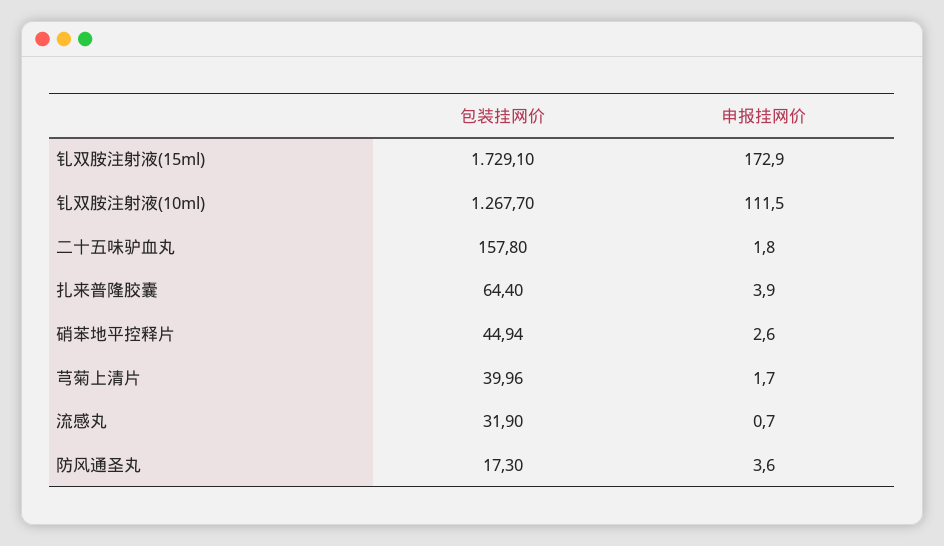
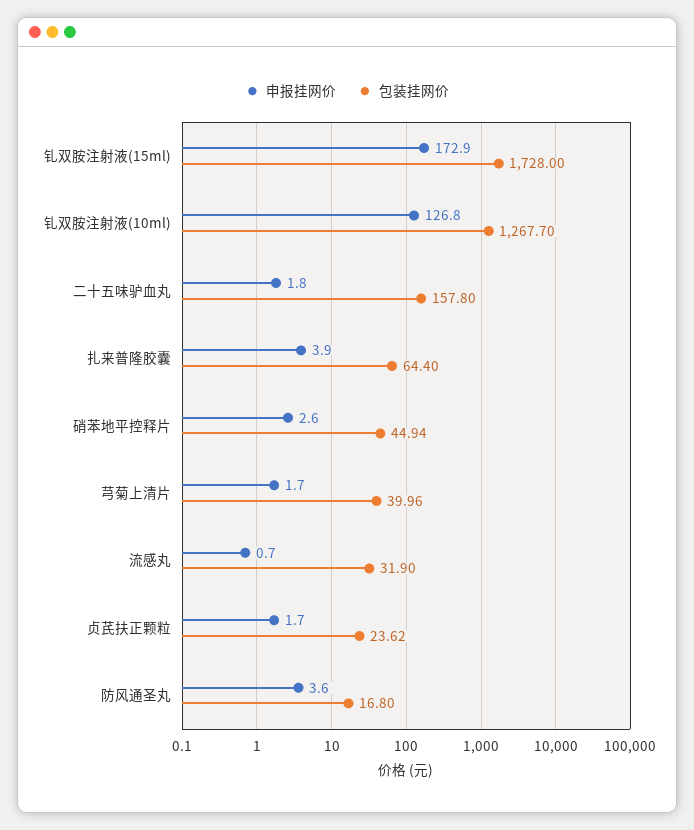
包装挂网价, 钆双胺注射液(15ml): 1729.1 -> 1728
申报挂网价, 钆双胺注射液(10ml): 111.5 -> 126.8
包装挂网价, 防风通圣丸: 17.3 -> 16.8
申报挂网价, 贞芪扶正颗粒: none -> 1.7
包装挂网价, 贞芪扶正颗粒: none -> 23.62

